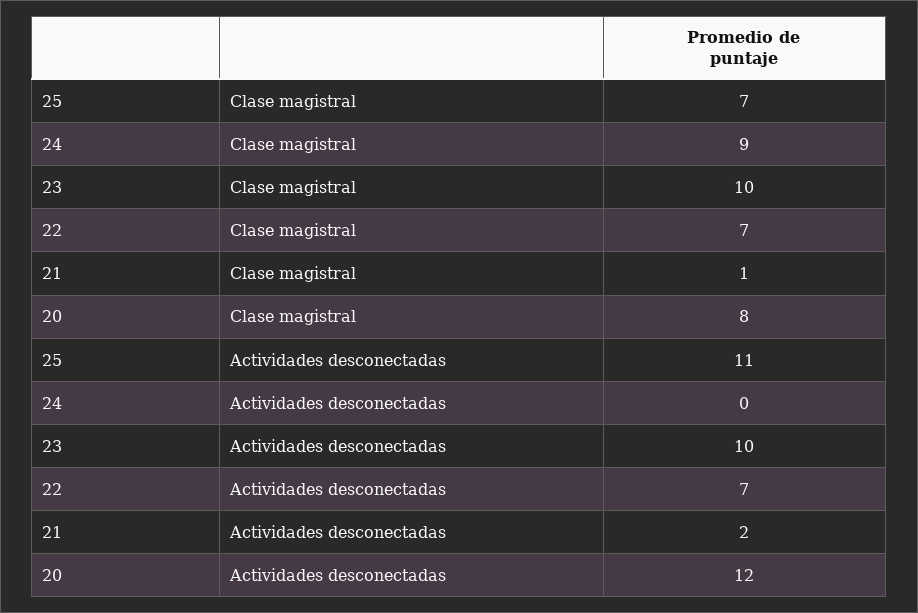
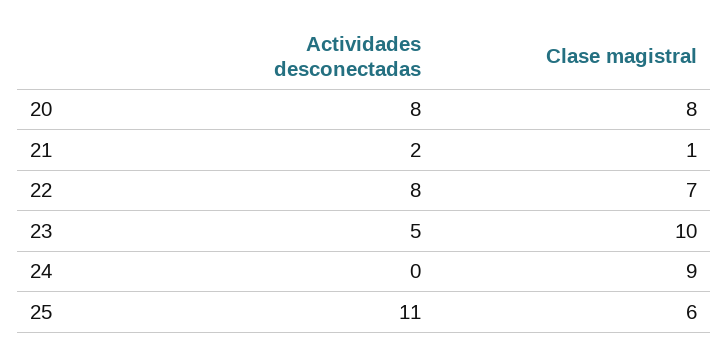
25, Clase magistral: 7 -> 6
23, Actividades desconectadas: 10 -> 5
22, Actividades desconectadas: 7 -> 8
20, Actividades desconectadas: 12 -> 8

